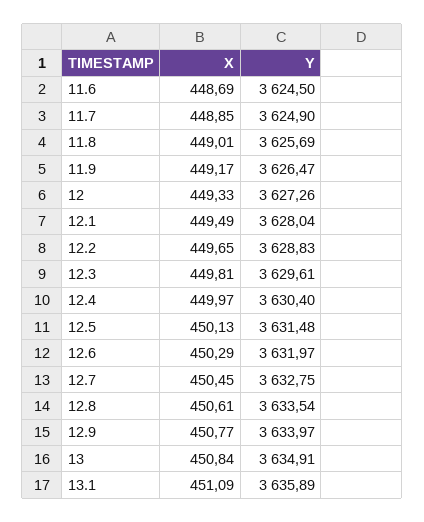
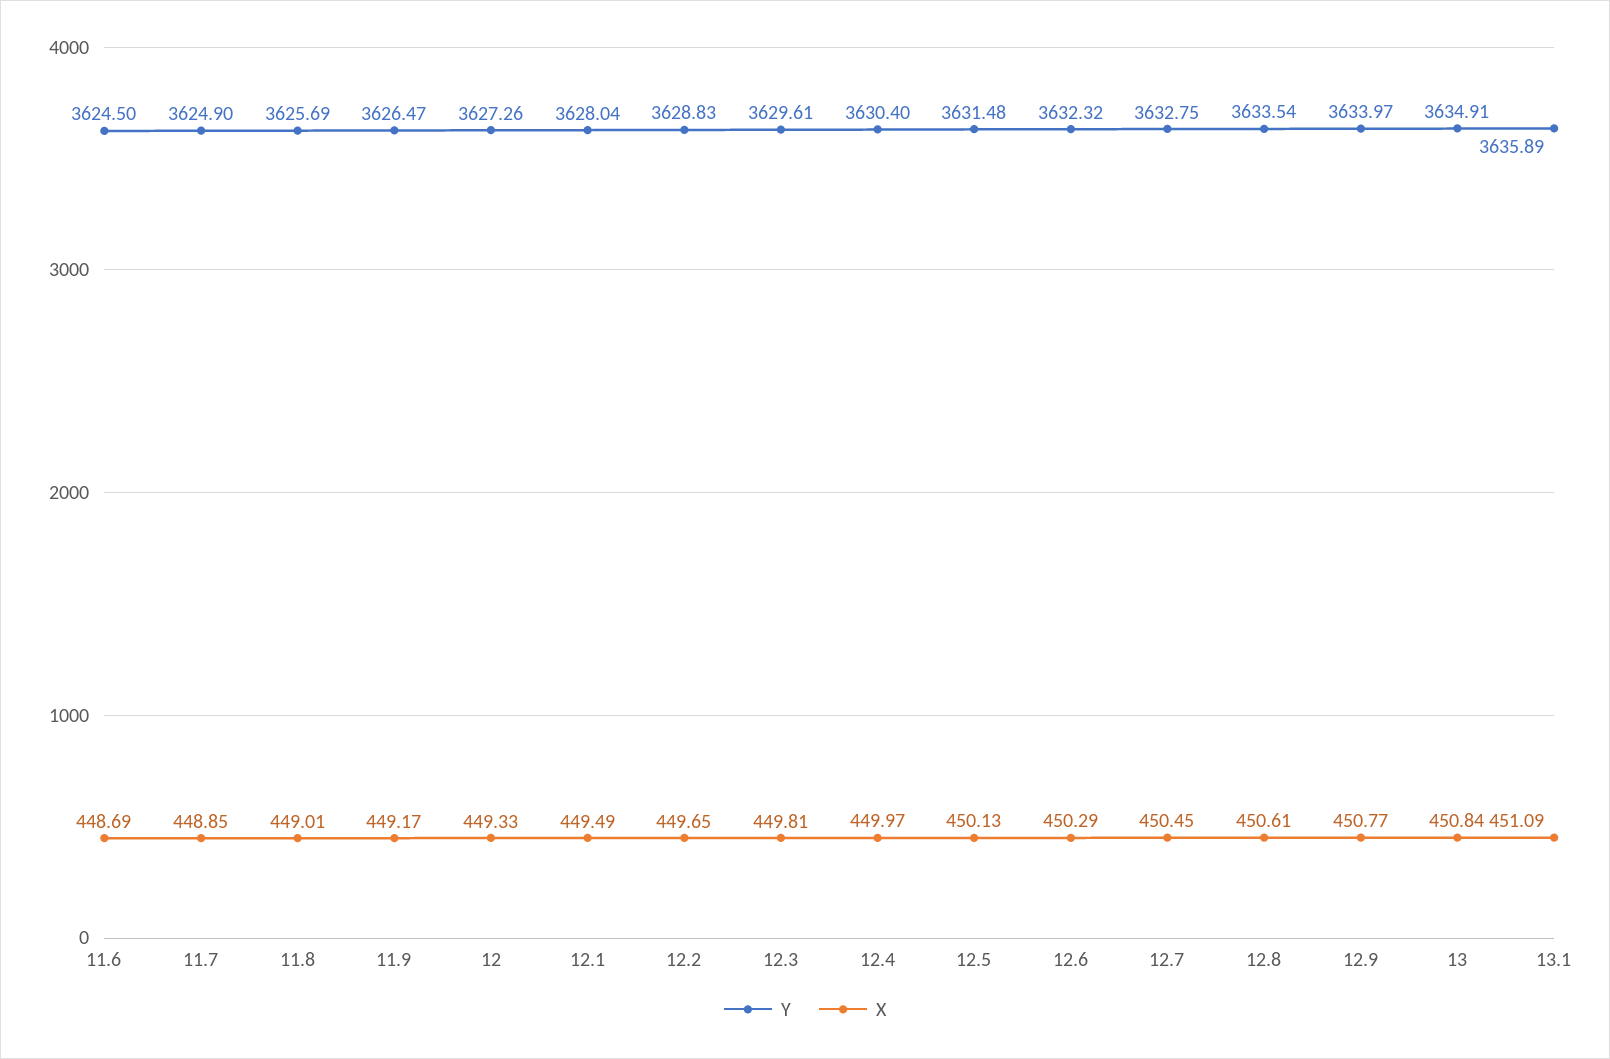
Y, 12.6: 3631.97 -> 3632.32

